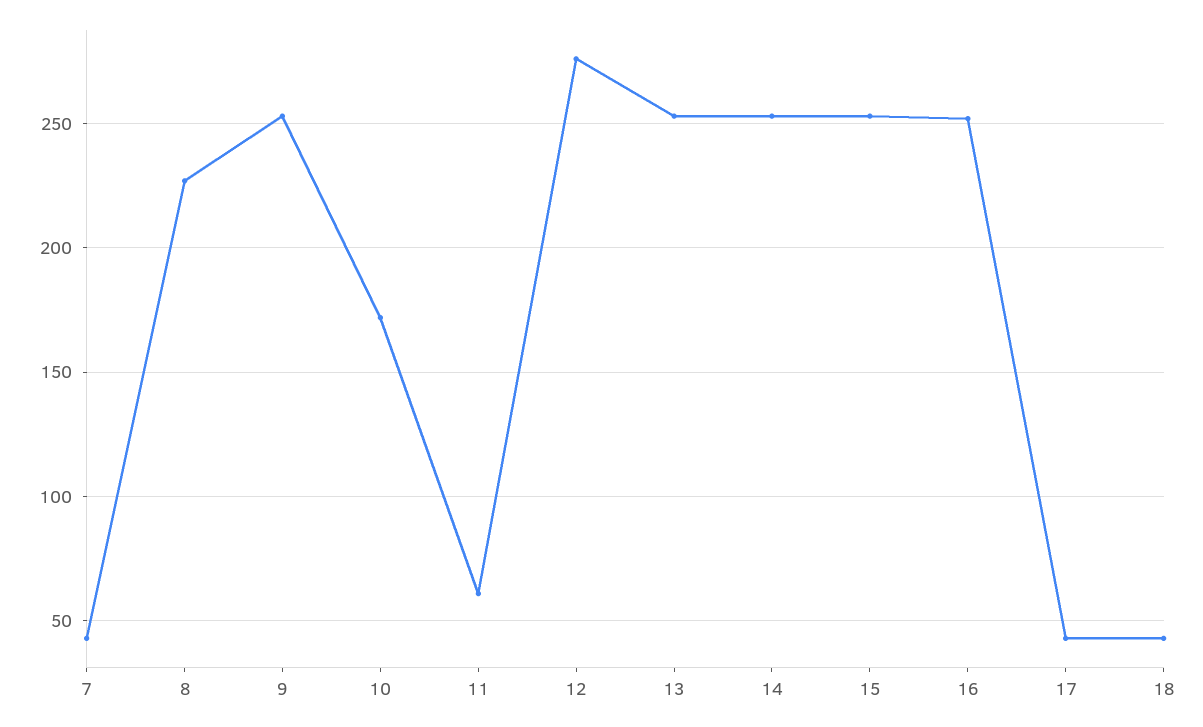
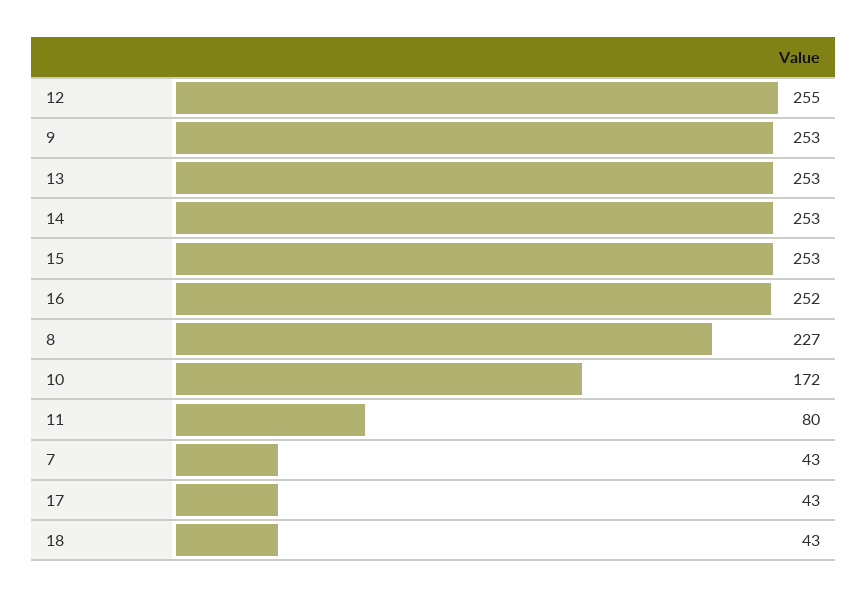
11: 60 -> 80
12: 275 -> 255

